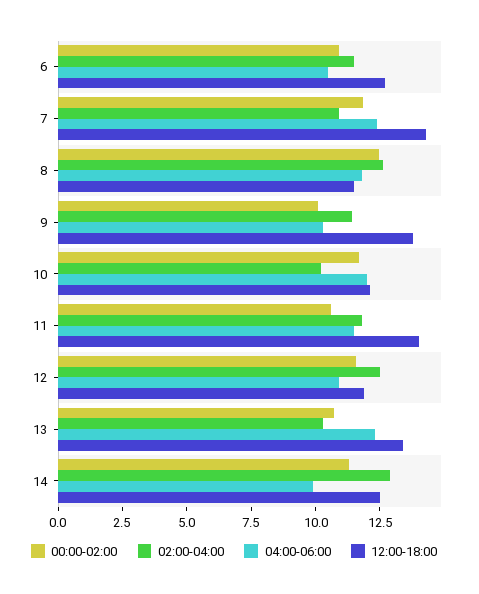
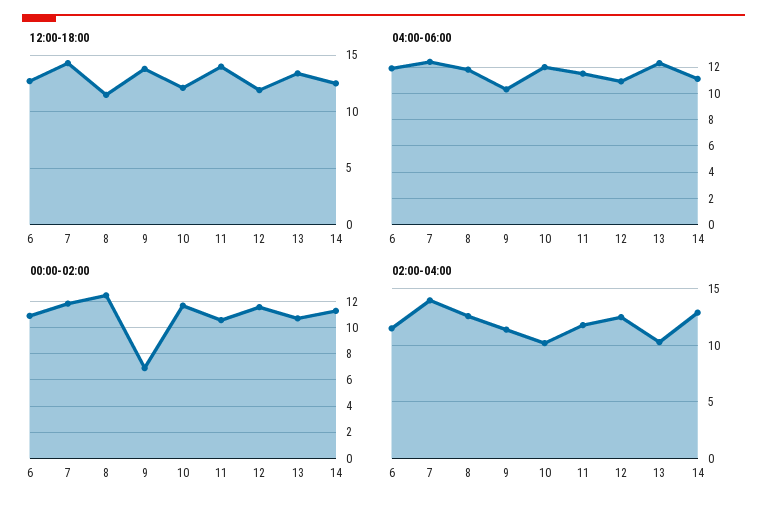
04:00-06:00, 6: 10.5 -> 12
02:00-04:00, 7: 11 -> 14
00:00-02:00, 9: 10 -> 7
04:00-06:00, 14: 10 -> 11

